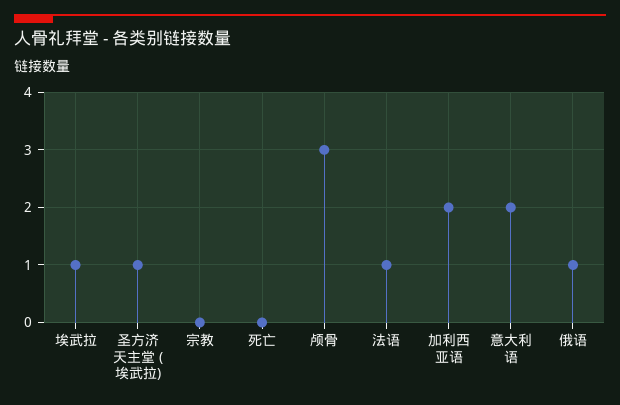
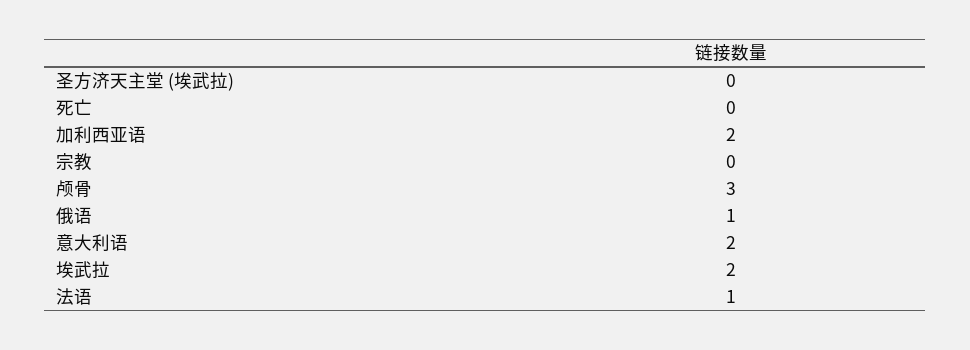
埃武拉: 1 -> 2
圣方济天主堂 (埃武拉): 1 -> 0

